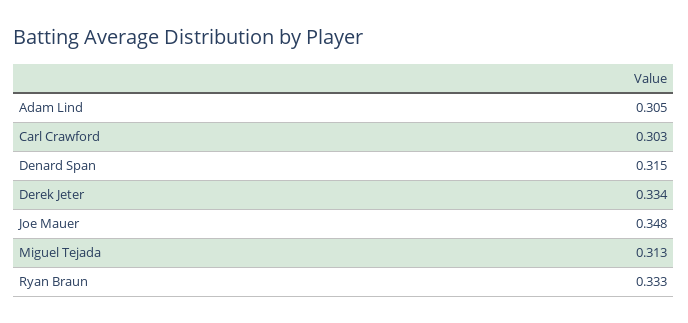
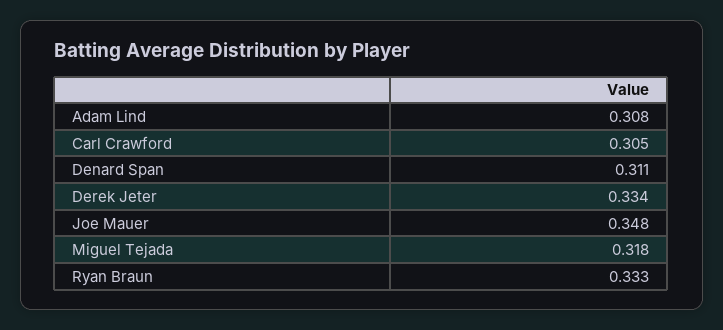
Adam Lind: 0.305 -> 0.308
Carl Crawford: 0.303 -> 0.305
Denard Span: 0.315 -> 0.311
Miguel Tejada: 0.313 -> 0.318

